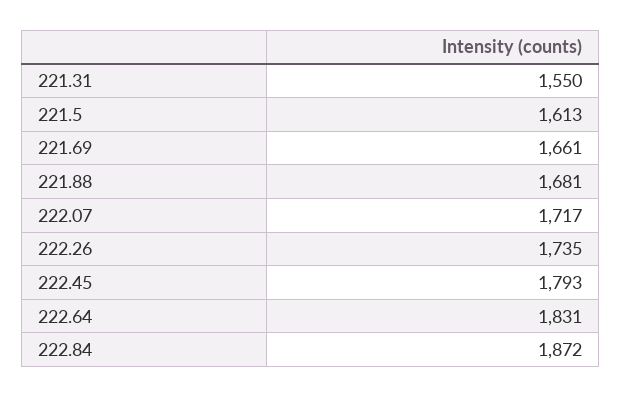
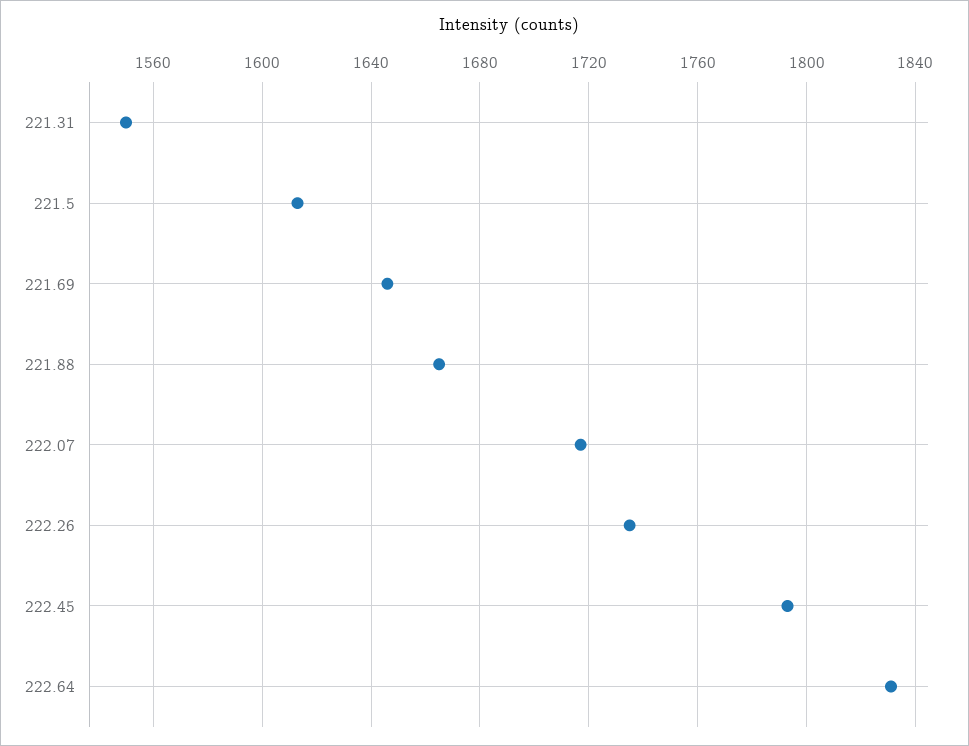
221.69: 1661 -> 1645
221.88: 1681 -> 1665
222.84: 1872 -> none

